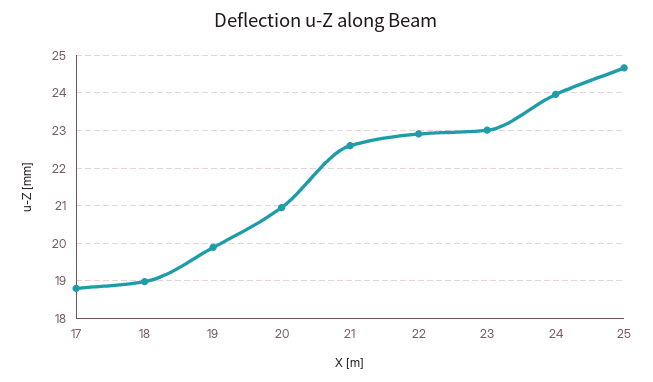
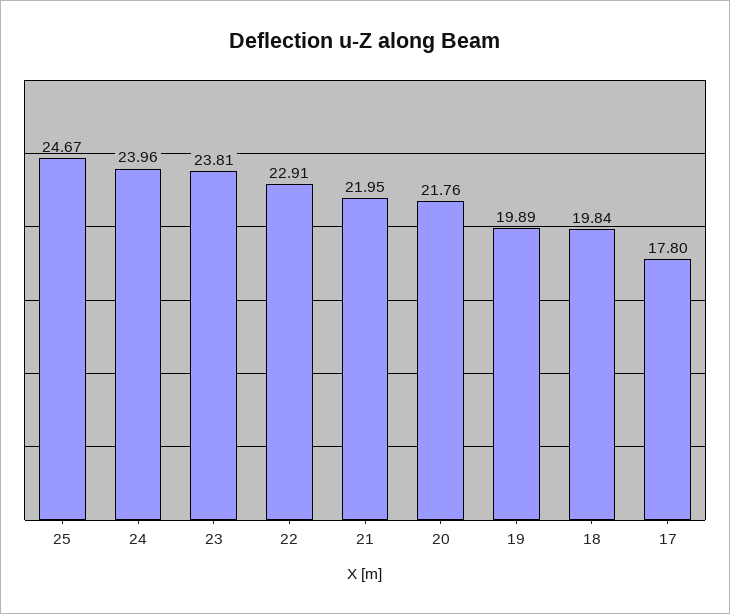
17: 18.8 -> 17.8
18: 19 -> 19.84
20: 21 -> 21.76
21: 22.6 -> 21.95
23: 23 -> 23.81

